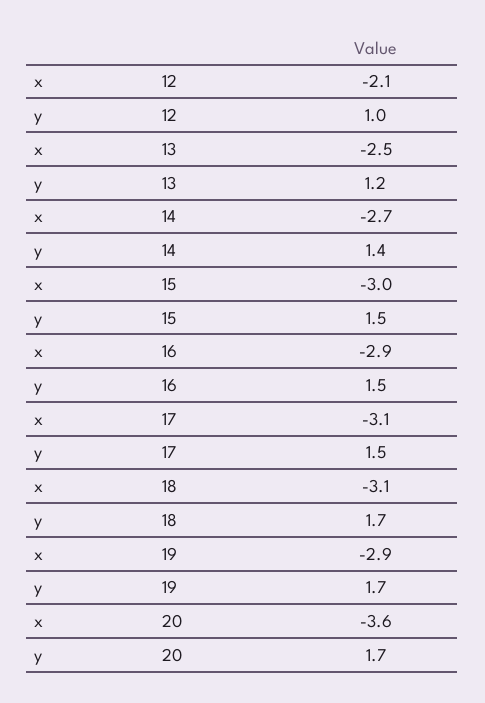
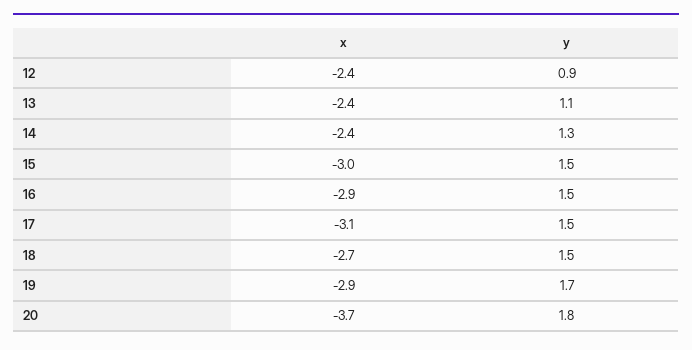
x, 12: -2.1 -> -2.4
y, 12: 1 -> 0.9
x, 13: -2.5 -> -2.4
y, 13: 1.2 -> 1.1
x, 14: -2.7 -> -2.4
y, 14: 1.4 -> 1.3
x, 18: -3.1 -> -2.7
y, 18: 1.7 -> 1.5
x, 20: -3.6 -> -3.7
y, 20: 1.7 -> 1.8

